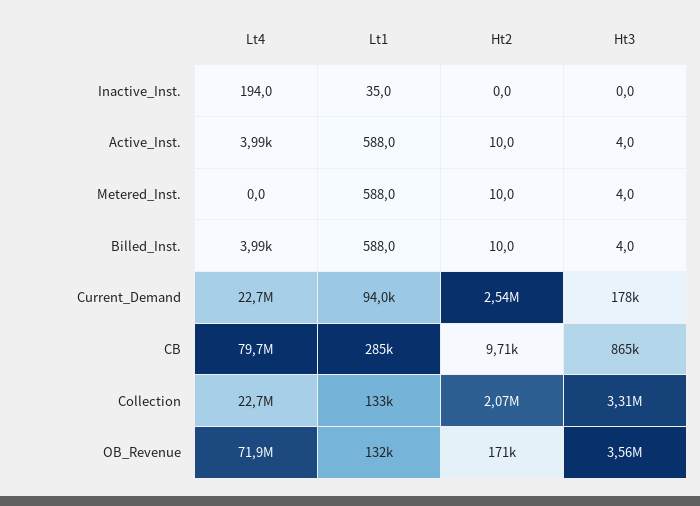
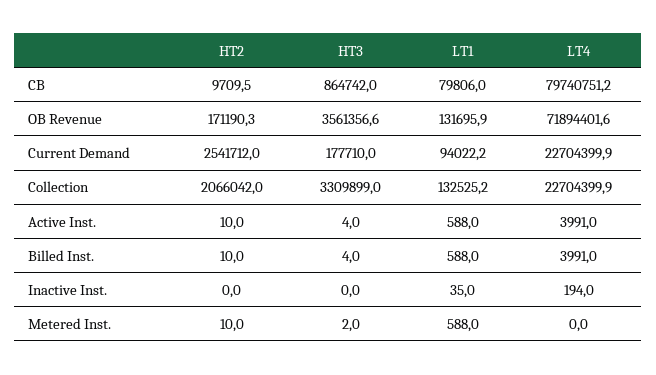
Ht3, Metered_Inst.: 4 -> 2
Lt1, CB: 285000 -> 79806

